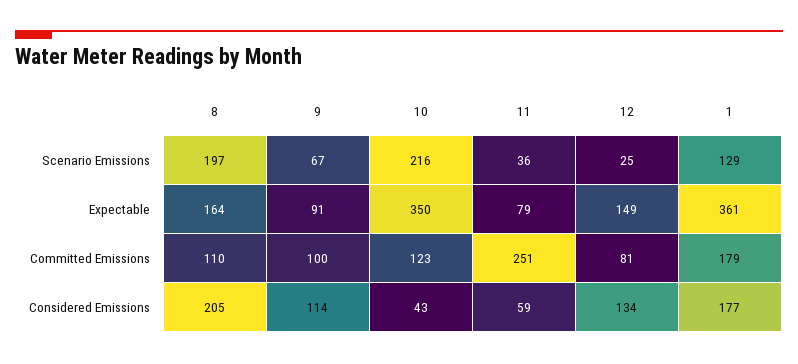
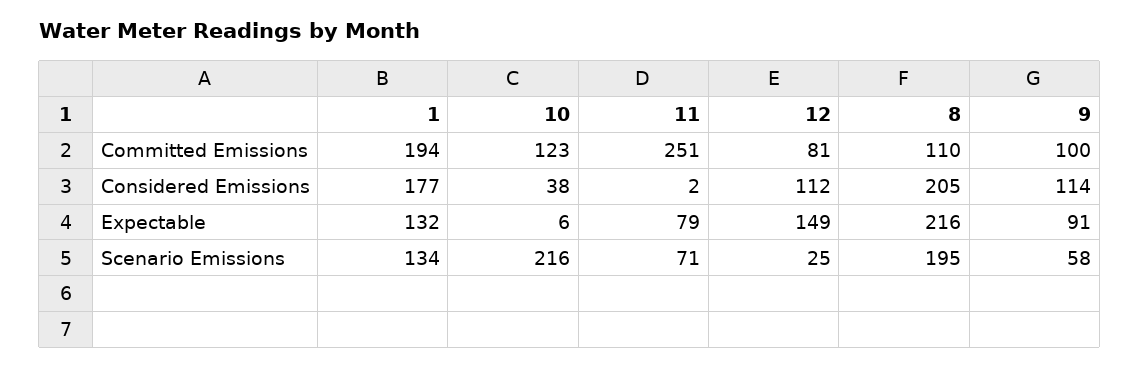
8, Scenario Emissions: 197 -> 195
9, Scenario Emissions: 67 -> 58
11, Scenario Emissions: 36 -> 71
1, Scenario Emissions: 129 -> 134
8, Expectable: 164 -> 216
10, Expectable: 350 -> 6
1, Expectable: 361 -> 132
1, Committed Emissions: 179 -> 194
10, Considered Emissions: 43 -> 38
11, Considered Emissions: 59 -> 2
12, Considered Emissions: 134 -> 112

